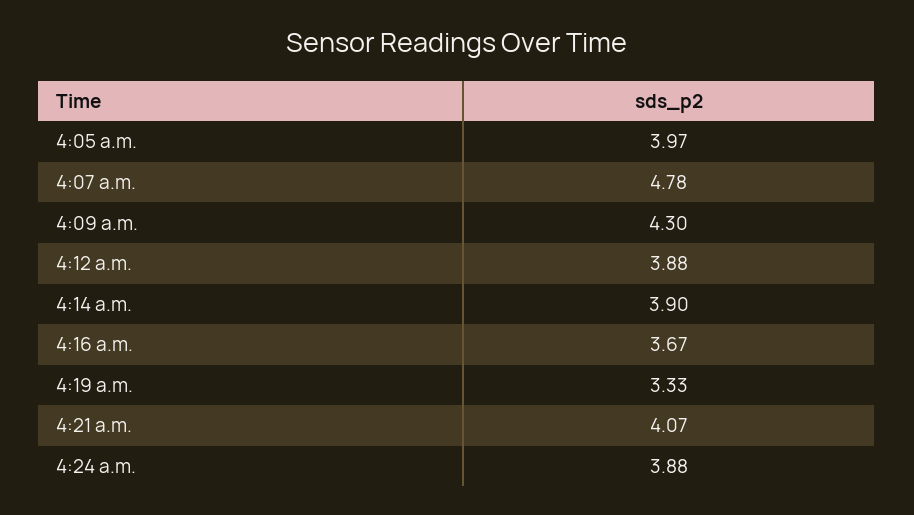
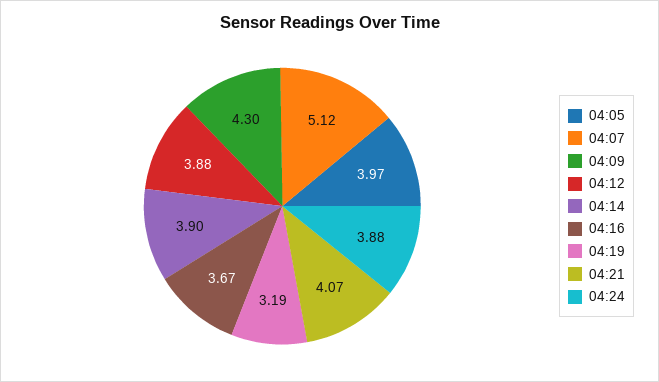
4:07 a.m.: 4.78 -> 5.12
4:19 a.m.: 3.33 -> 3.19

